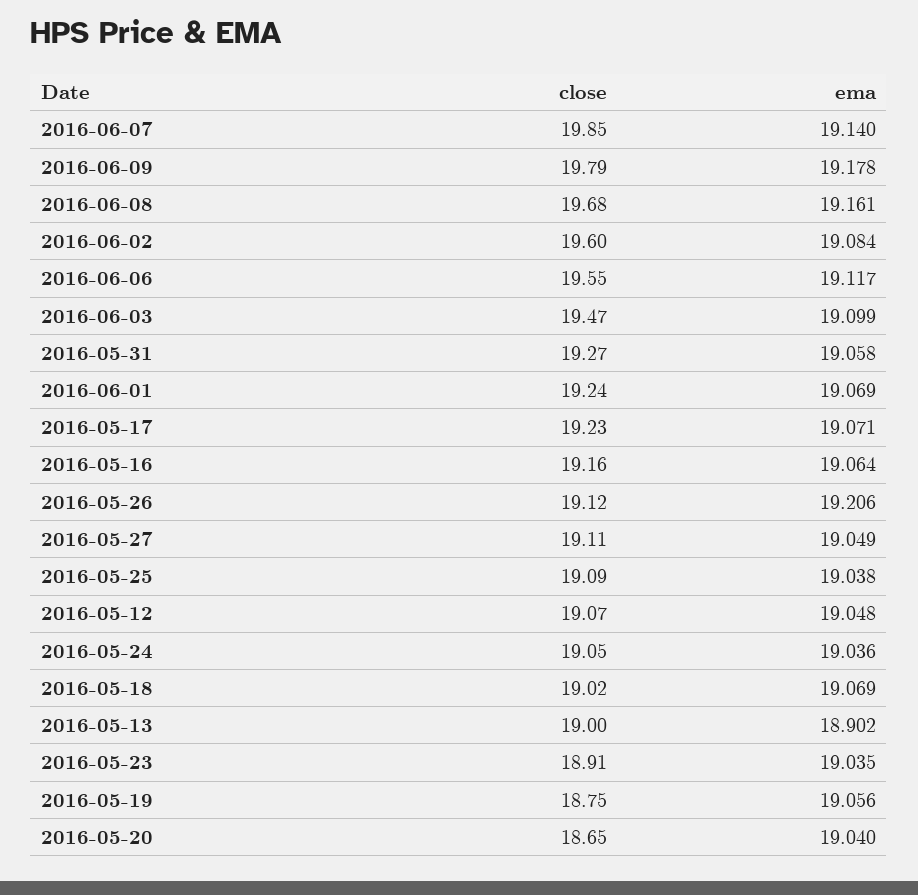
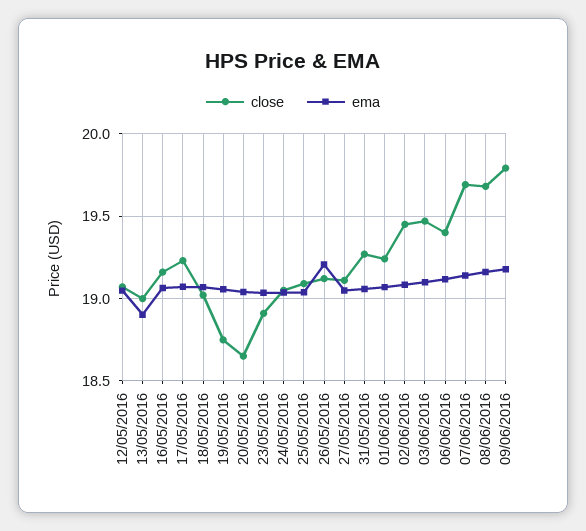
close, 2016-06-07: 19.85 -> 19.7
close, 2016-06-02: 19.6 -> 19.45
close, 2016-06-06: 19.55 -> 19.4

